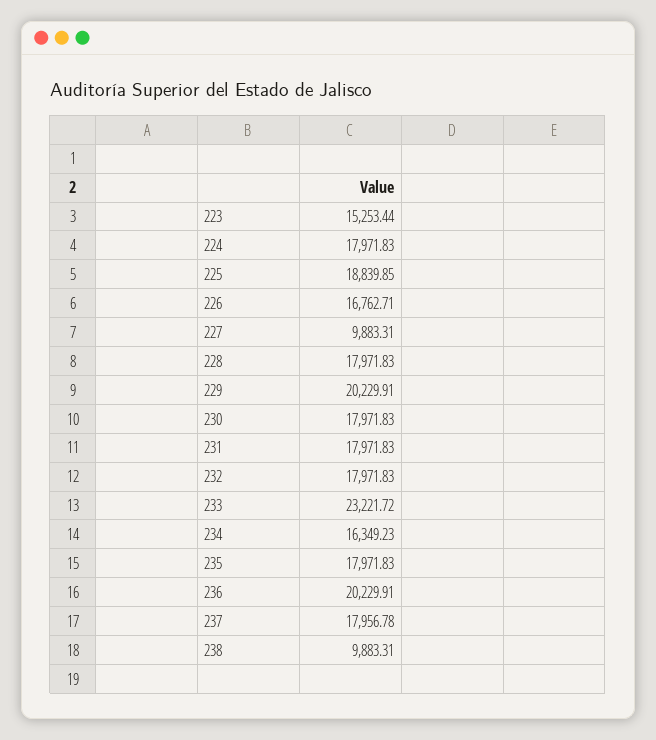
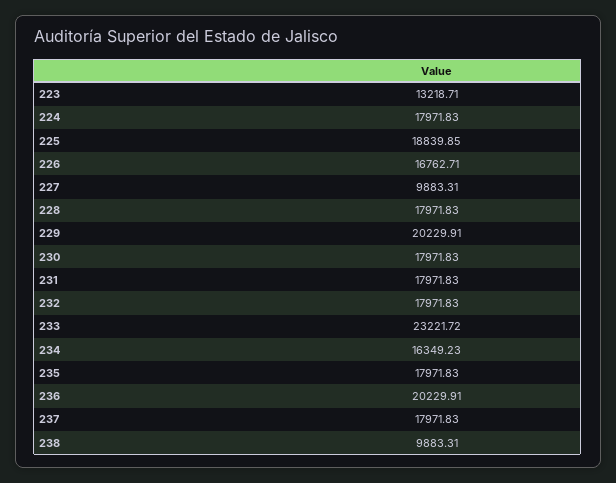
223: 15253.44 -> 13218.71
237: 17956.78 -> 17971.83

